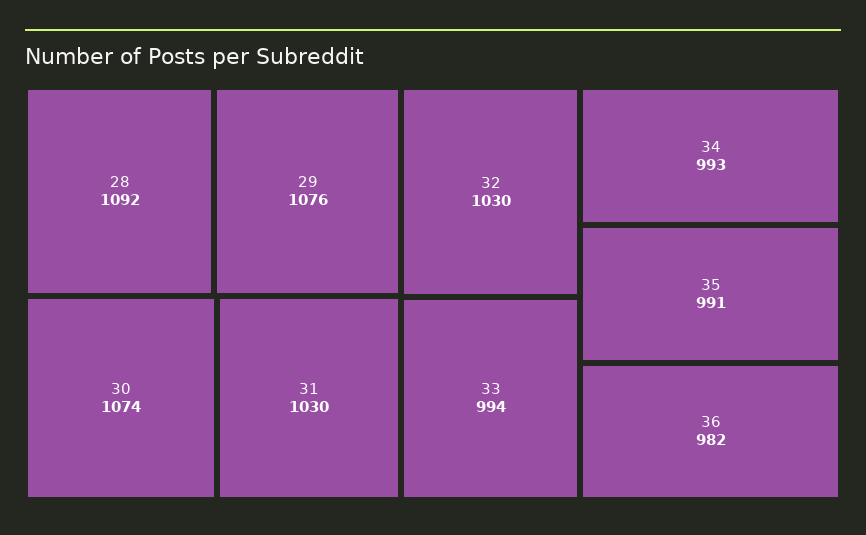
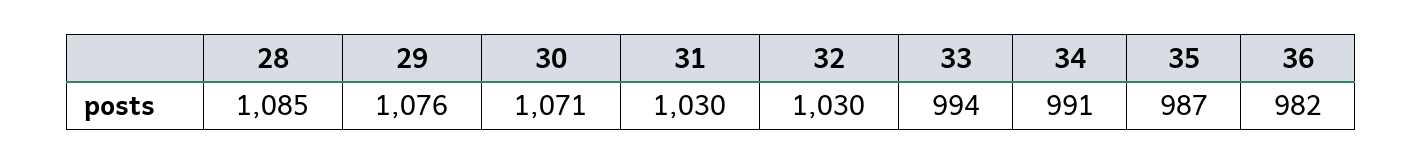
28: 1092 -> 1085
30: 1074 -> 1071
34: 993 -> 991
35: 991 -> 987

